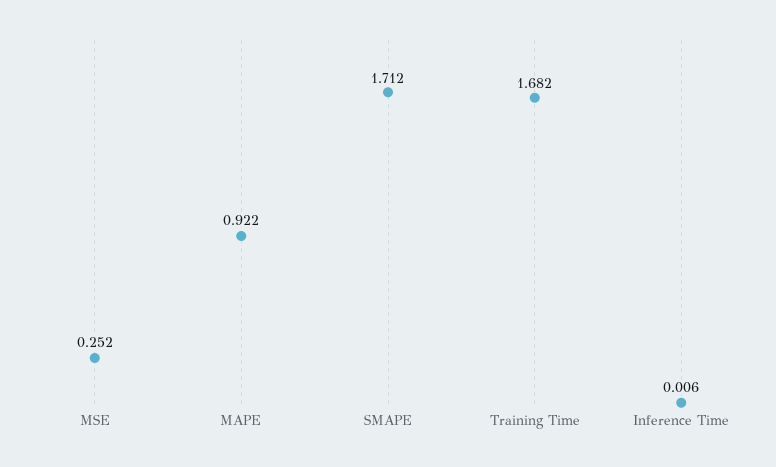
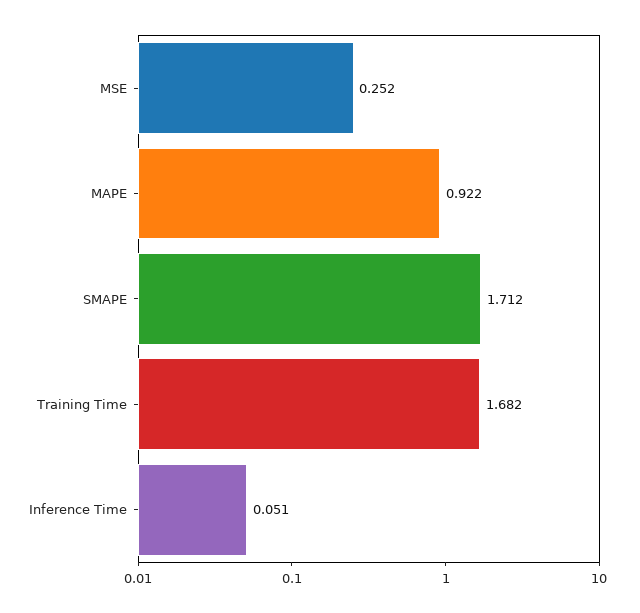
Inference Time: 0.006 -> 0.051

